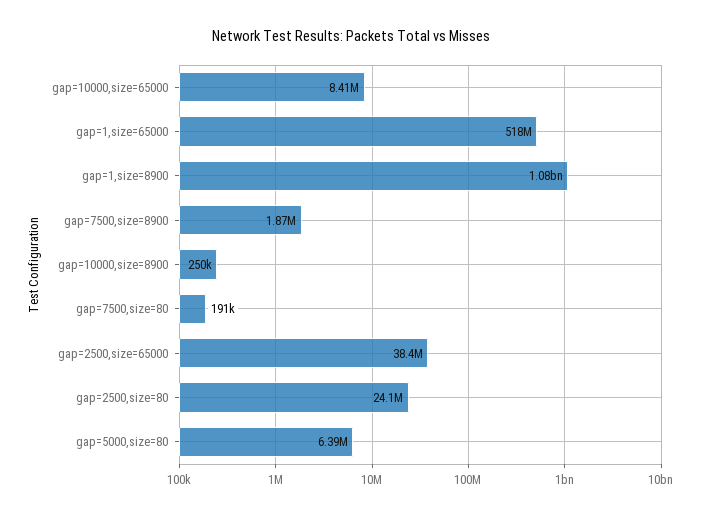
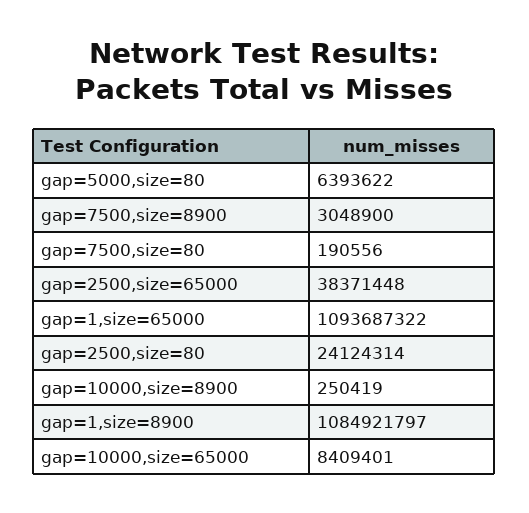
gap=1,size=65000: 518000000 -> 1093687322
gap=7500,size=8900: 1870000 -> 3048900

